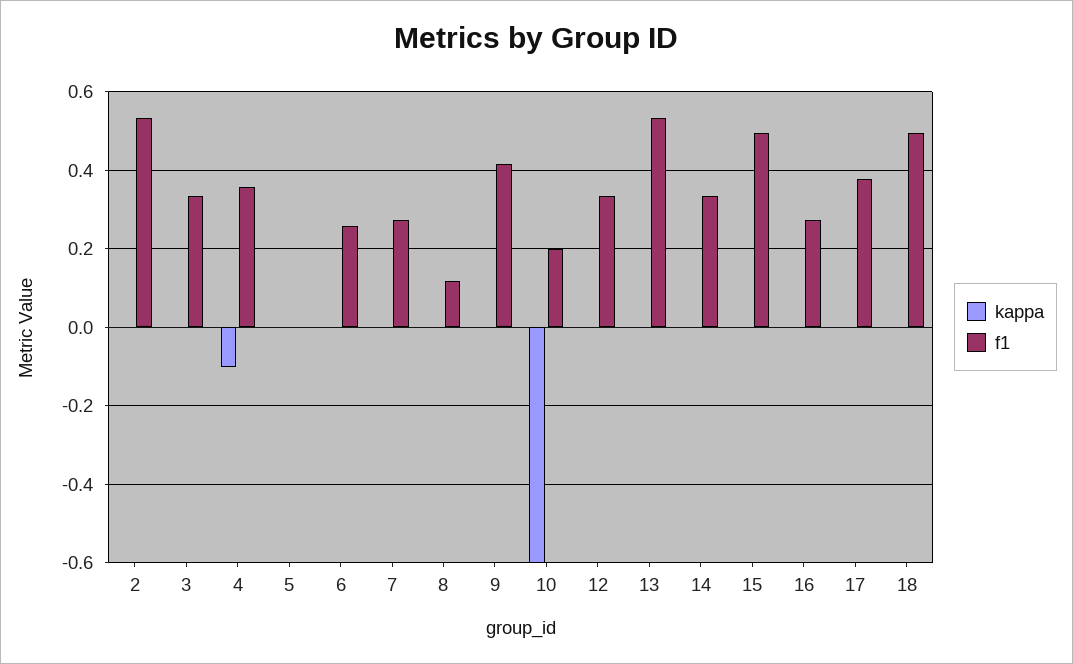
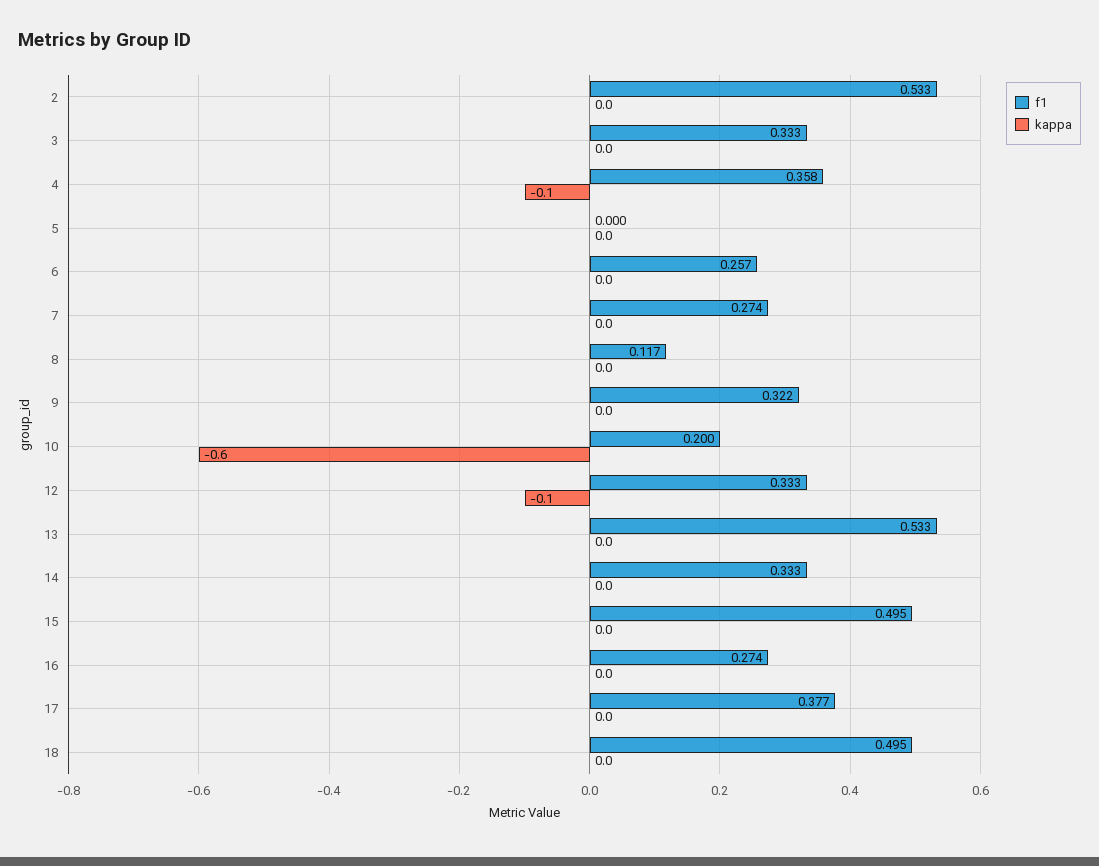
f1, 9: 0.42 -> 0.322
kappa, 12: 0 -> -0.1

